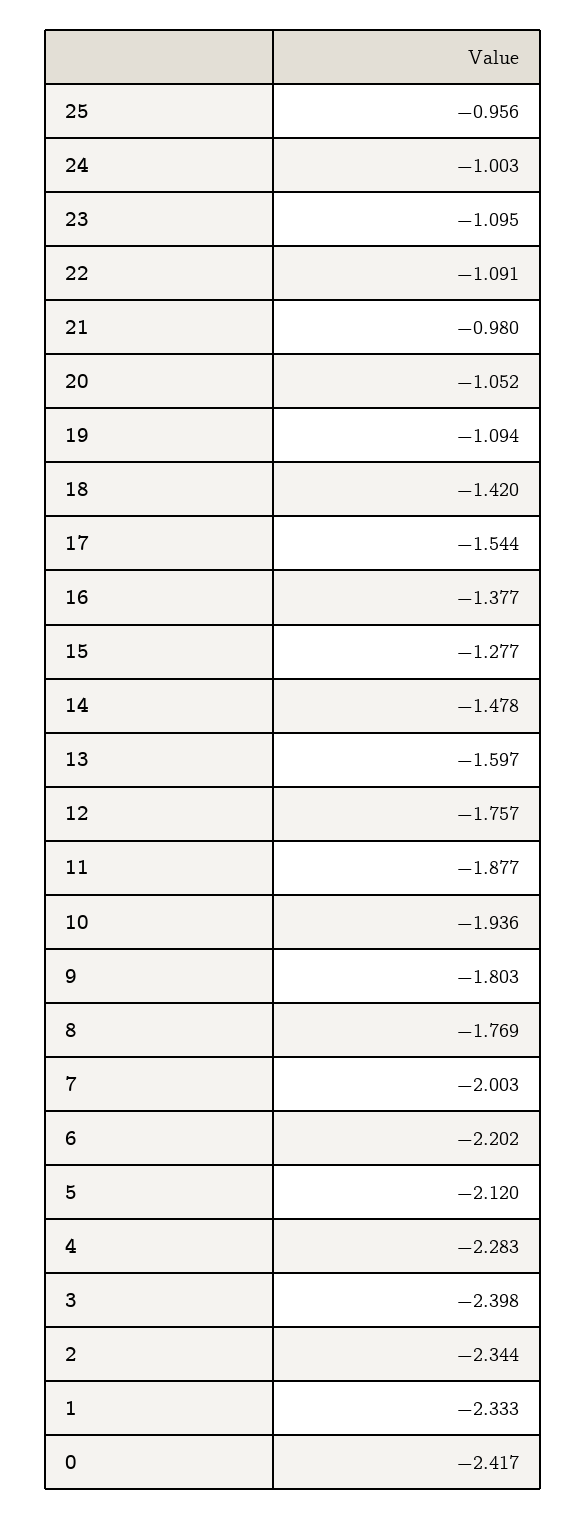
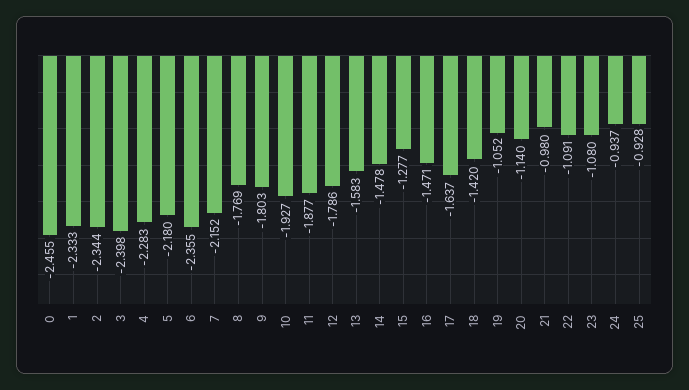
25: -0.956 -> -0.928
24: -1.003 -> -0.937
23: -1.095 -> -1.08
20: -1.052 -> -1.14
19: -1.094 -> -1.052
17: -1.544 -> -1.637
16: -1.377 -> -1.471
13: -1.597 -> -1.583
12: -1.757 -> -1.786
10: -1.936 -> -1.927
7: -2.003 -> -2.152
6: -2.202 -> -2.355
5: -2.12 -> -2.18
0: -2.417 -> -2.455

